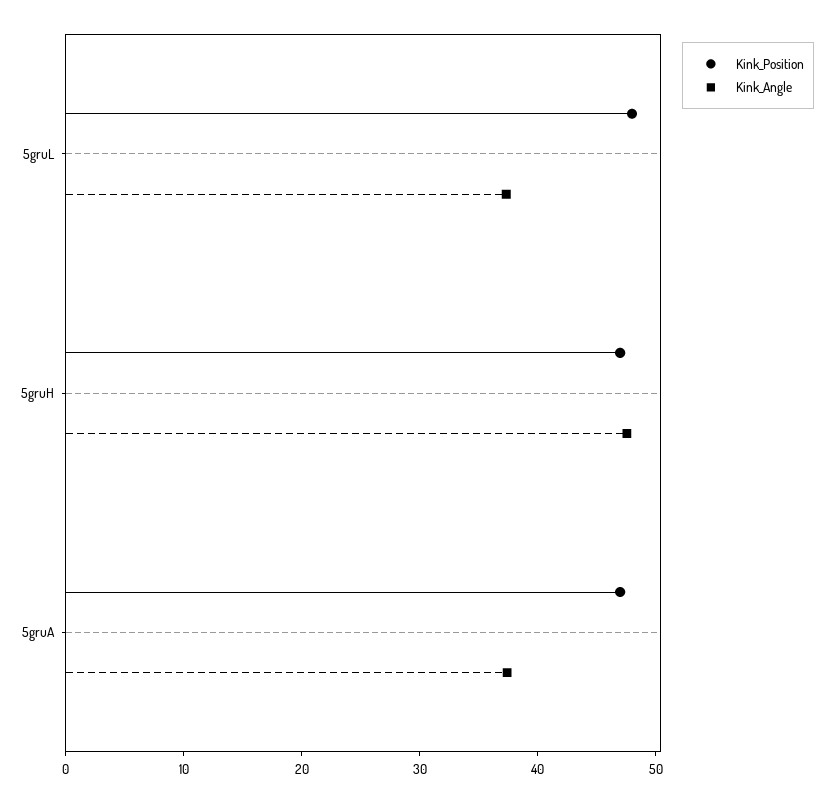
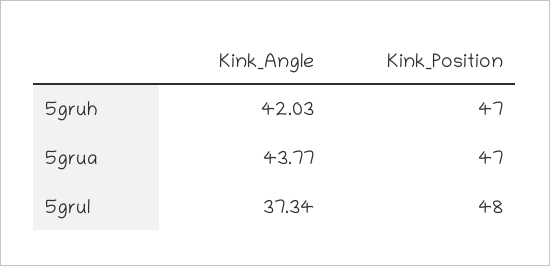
Kink_Angle, 5gruH: 48 -> 42.03
Kink_Angle, 5gruA: 38 -> 43.77

